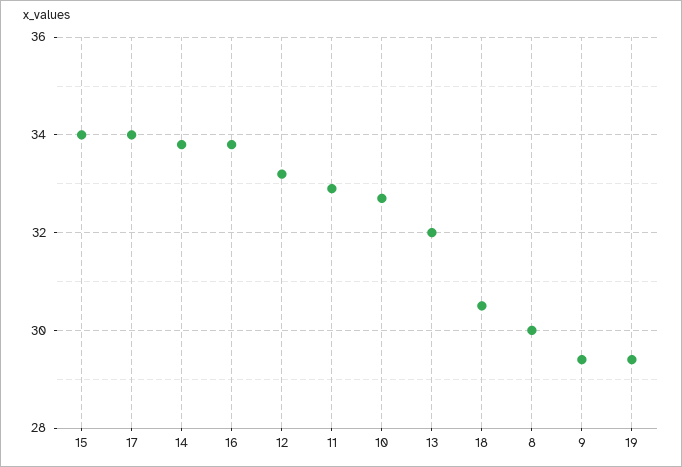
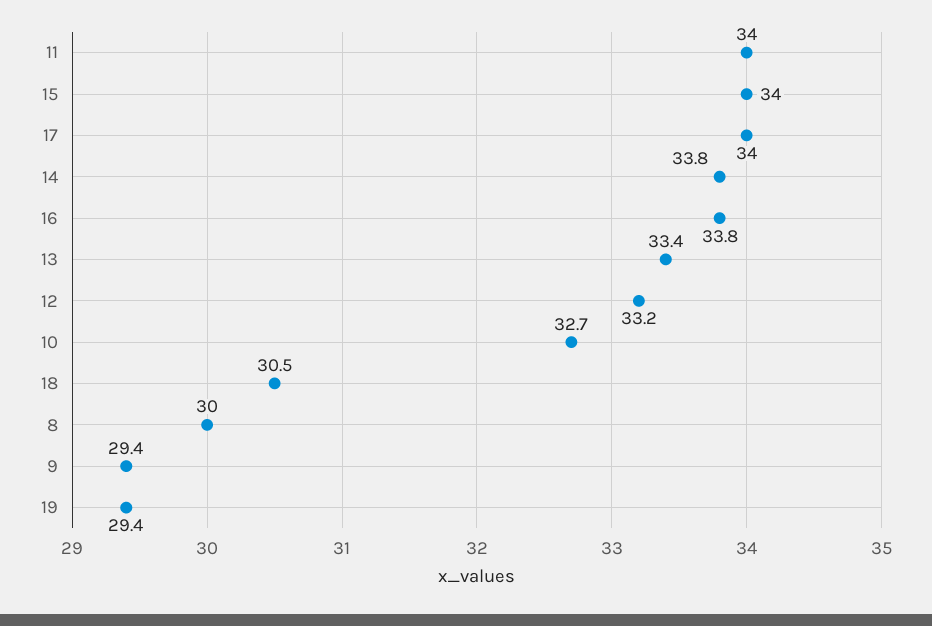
11: 33 -> 34
13: 32 -> 33.4

